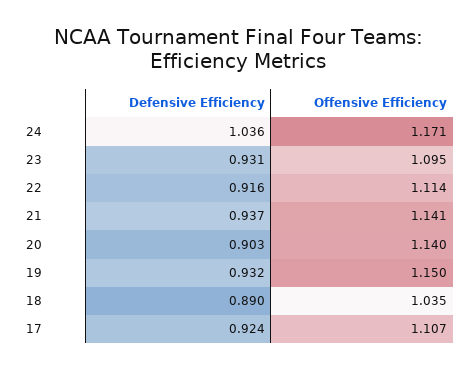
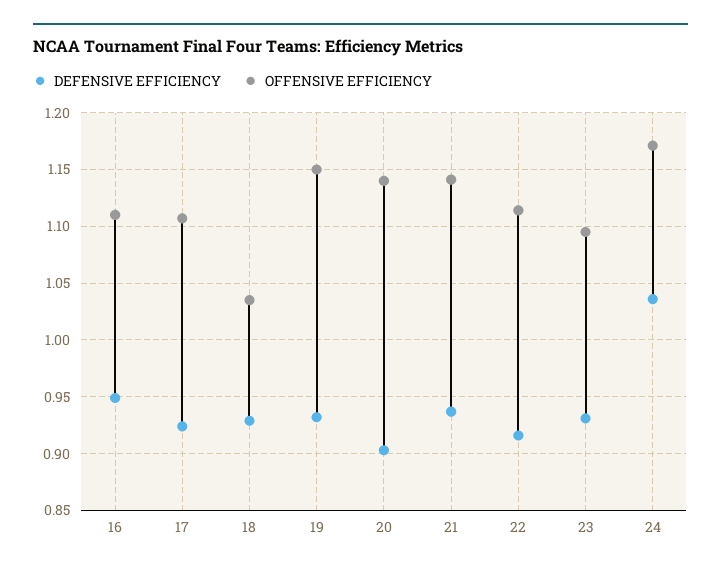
Defensive Efficiency, 18: 0.89 -> 0.93
Defensive Efficiency, 16: none -> 0.95
Offensive Efficiency, 16: none -> 1.11

